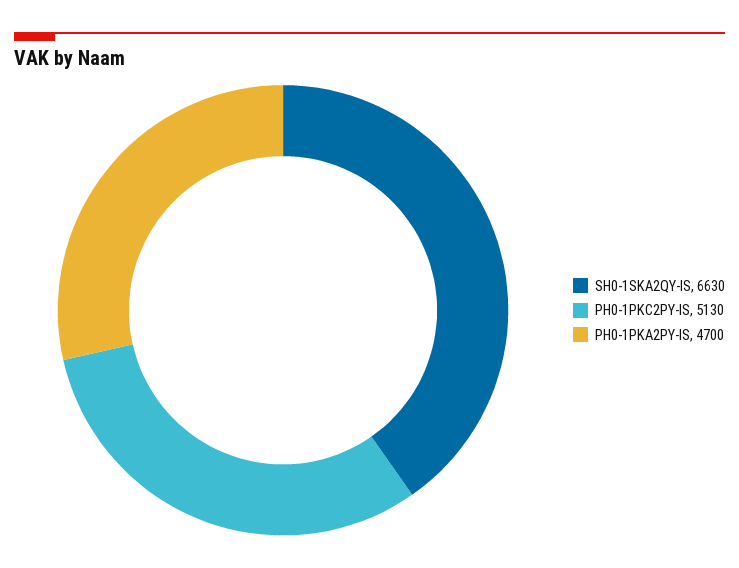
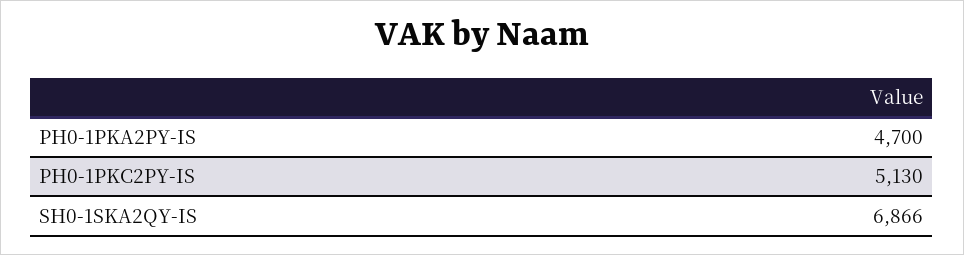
SH0-1SKA2QY-IS: 6630 -> 6866

